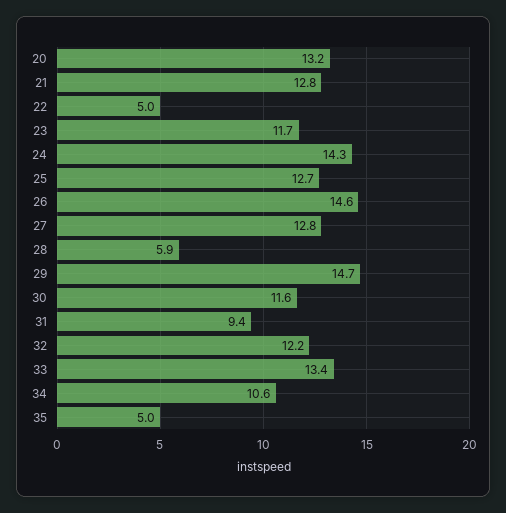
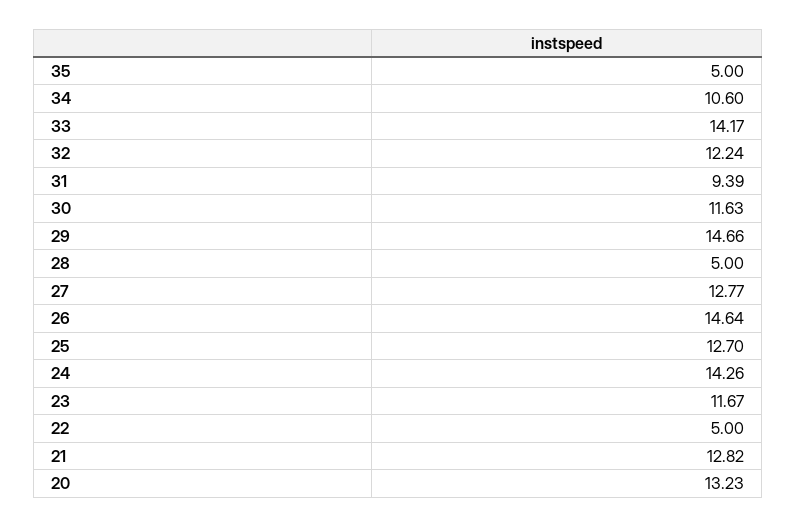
28: 5.9 -> 5
33: 13.4 -> 14.17

